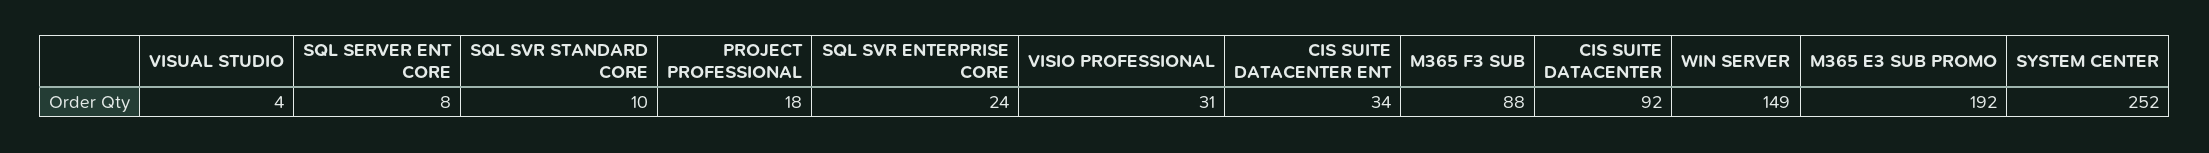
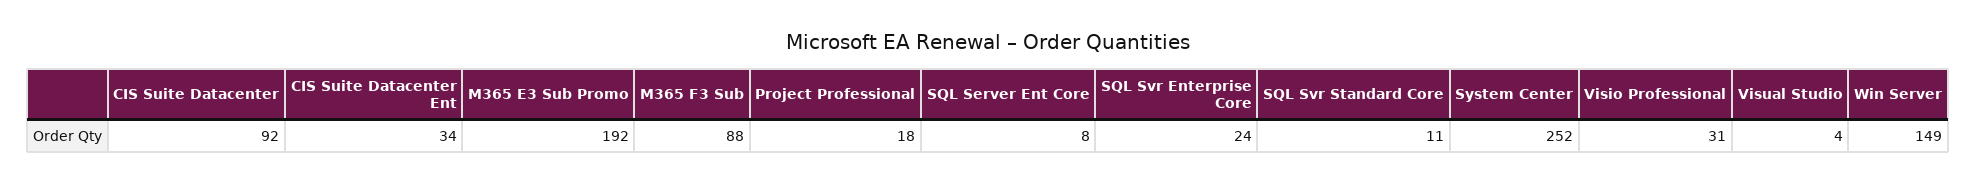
SQL SVR STANDARD CORE: 10 -> 11

